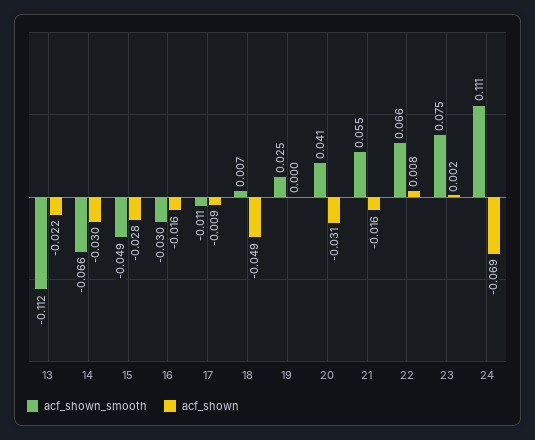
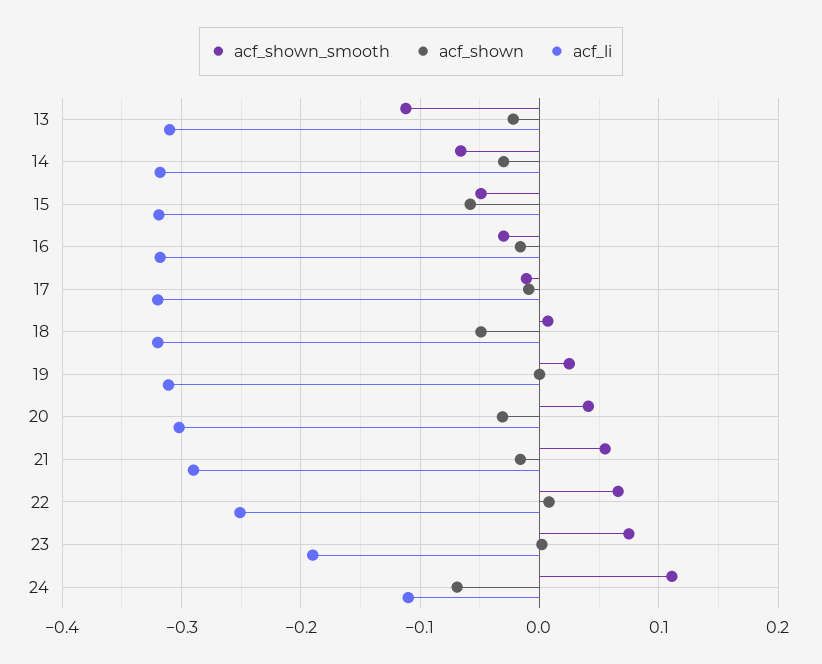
acf_shown, 15: -0.028 -> -0.06
acf_li, 13: none -> -0.31
acf_li, 14: none -> -0.32
acf_li, 15: none -> -0.32
acf_li, 16: none -> -0.32
acf_li, 17: none -> -0.32
acf_li, 18: none -> -0.32
acf_li, 19: none -> -0.31
acf_li, 20: none -> -0.3
acf_li, 21: none -> -0.29
acf_li, 22: none -> -0.25
acf_li, 23: none -> -0.19
acf_li, 24: none -> -0.11

